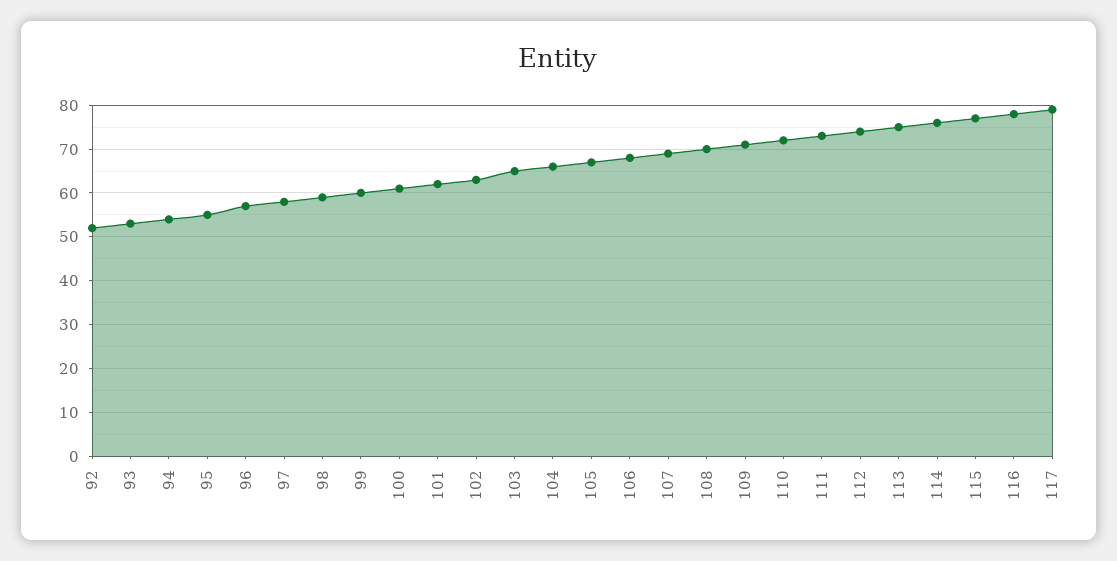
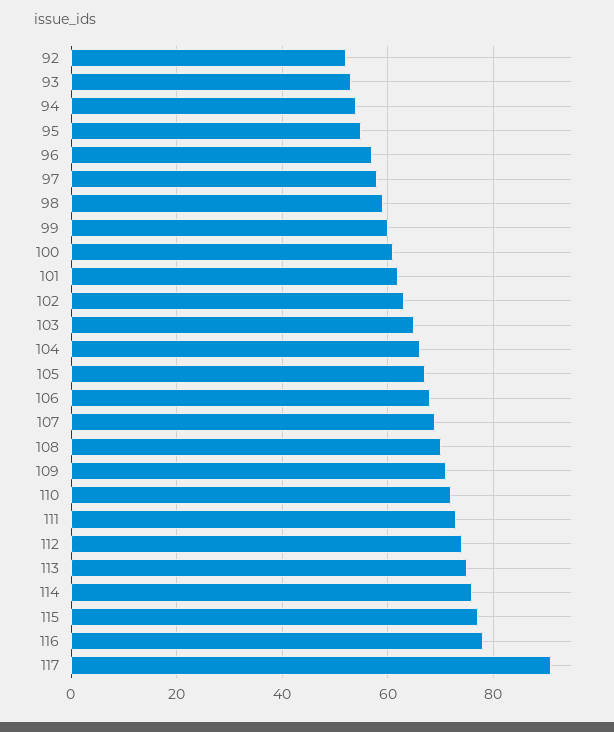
117: 80 -> 90

